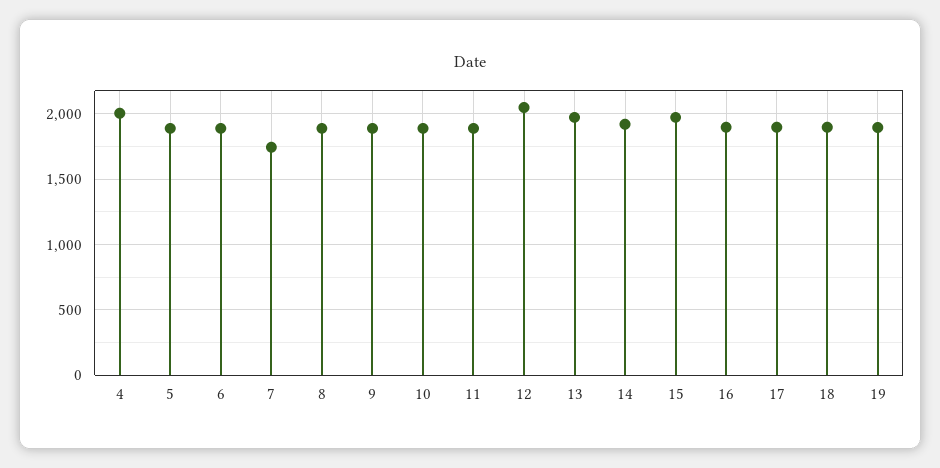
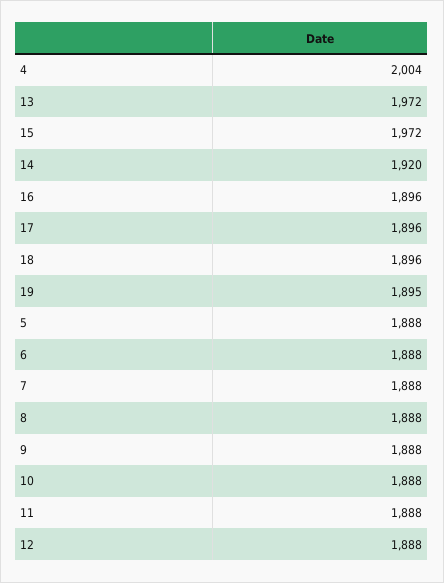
7: 1750 -> 1888
12: 2050 -> 1888

